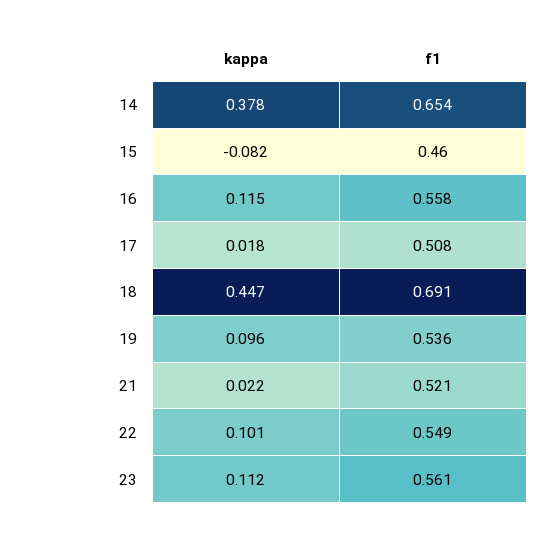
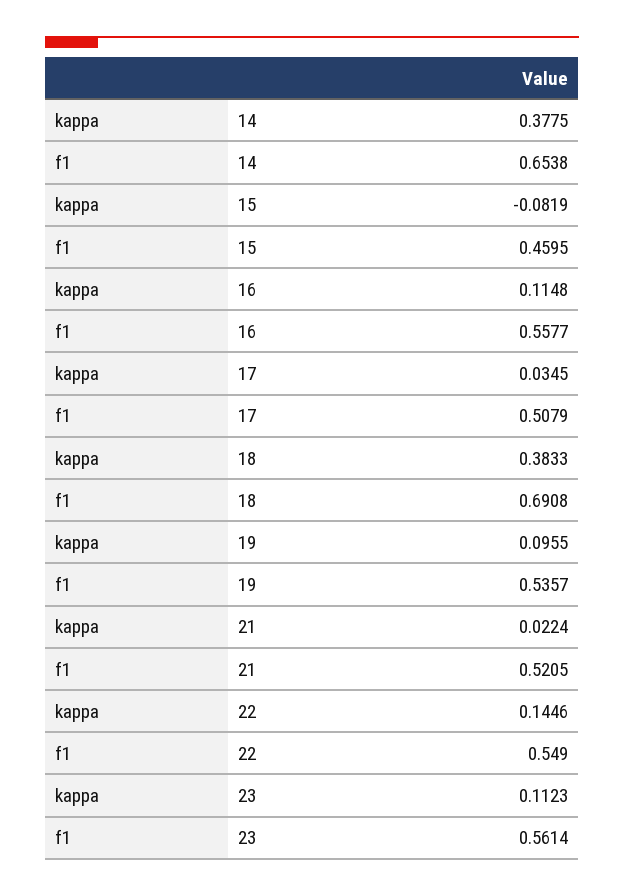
kappa, 17: 0.018 -> 0.0345
kappa, 18: 0.447 -> 0.3833
kappa, 22: 0.101 -> 0.1446

